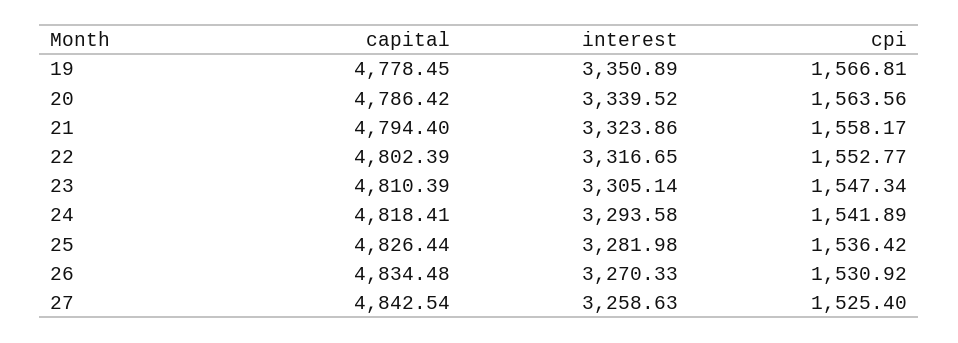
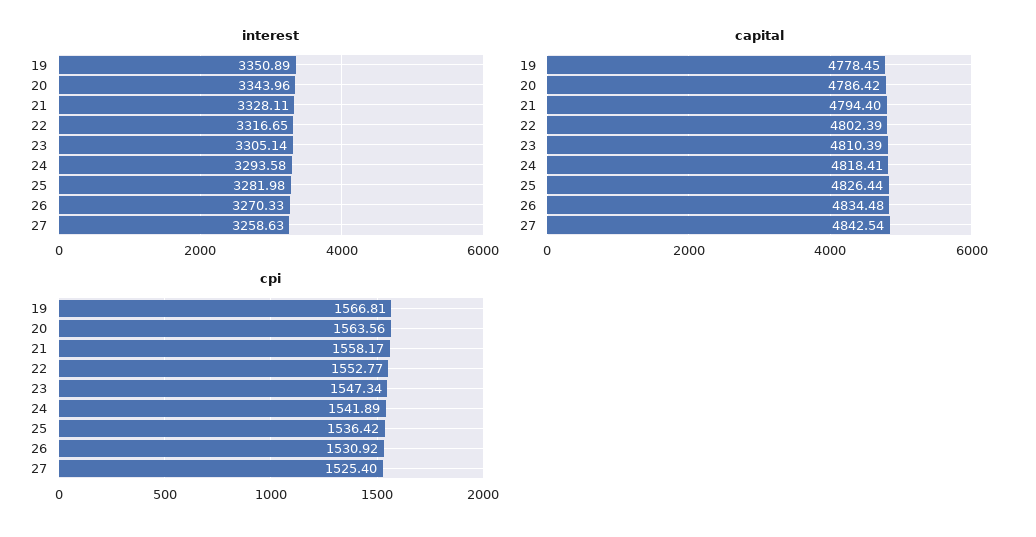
interest, 20: 3339.52 -> 3343.96
interest, 21: 3323.86 -> 3328.11

